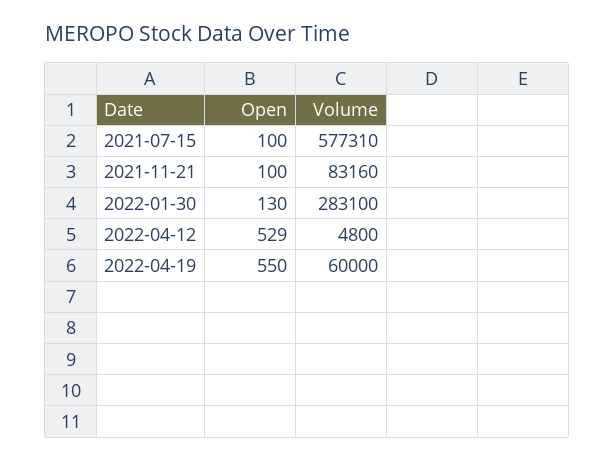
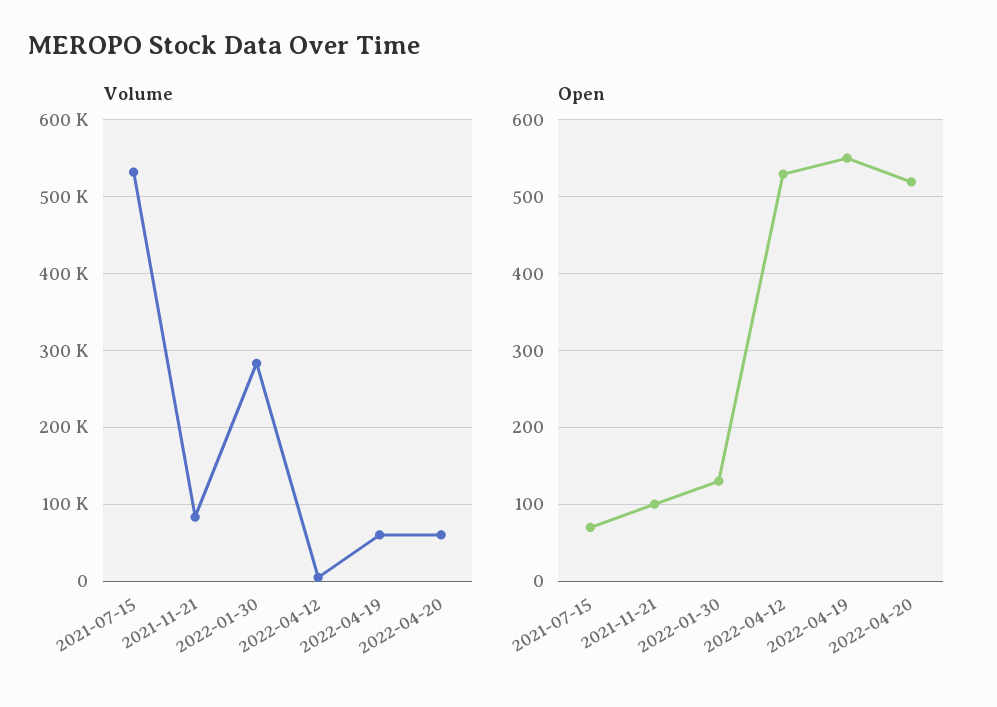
Open, 2021-07-15: 100 -> 70
Volume, 2021-07-15: 577310 -> 530000
Volume, 2022-04-20: none -> 60000
Open, 2022-04-20: none -> 520

